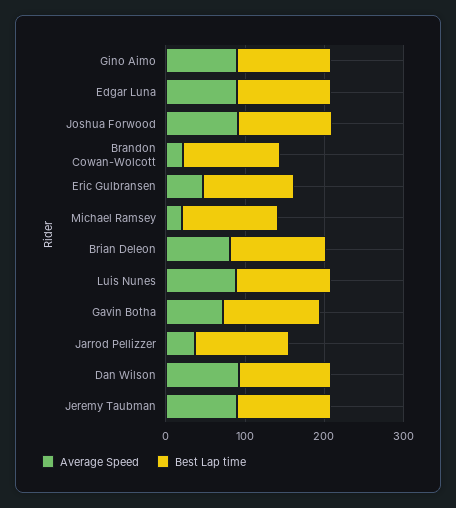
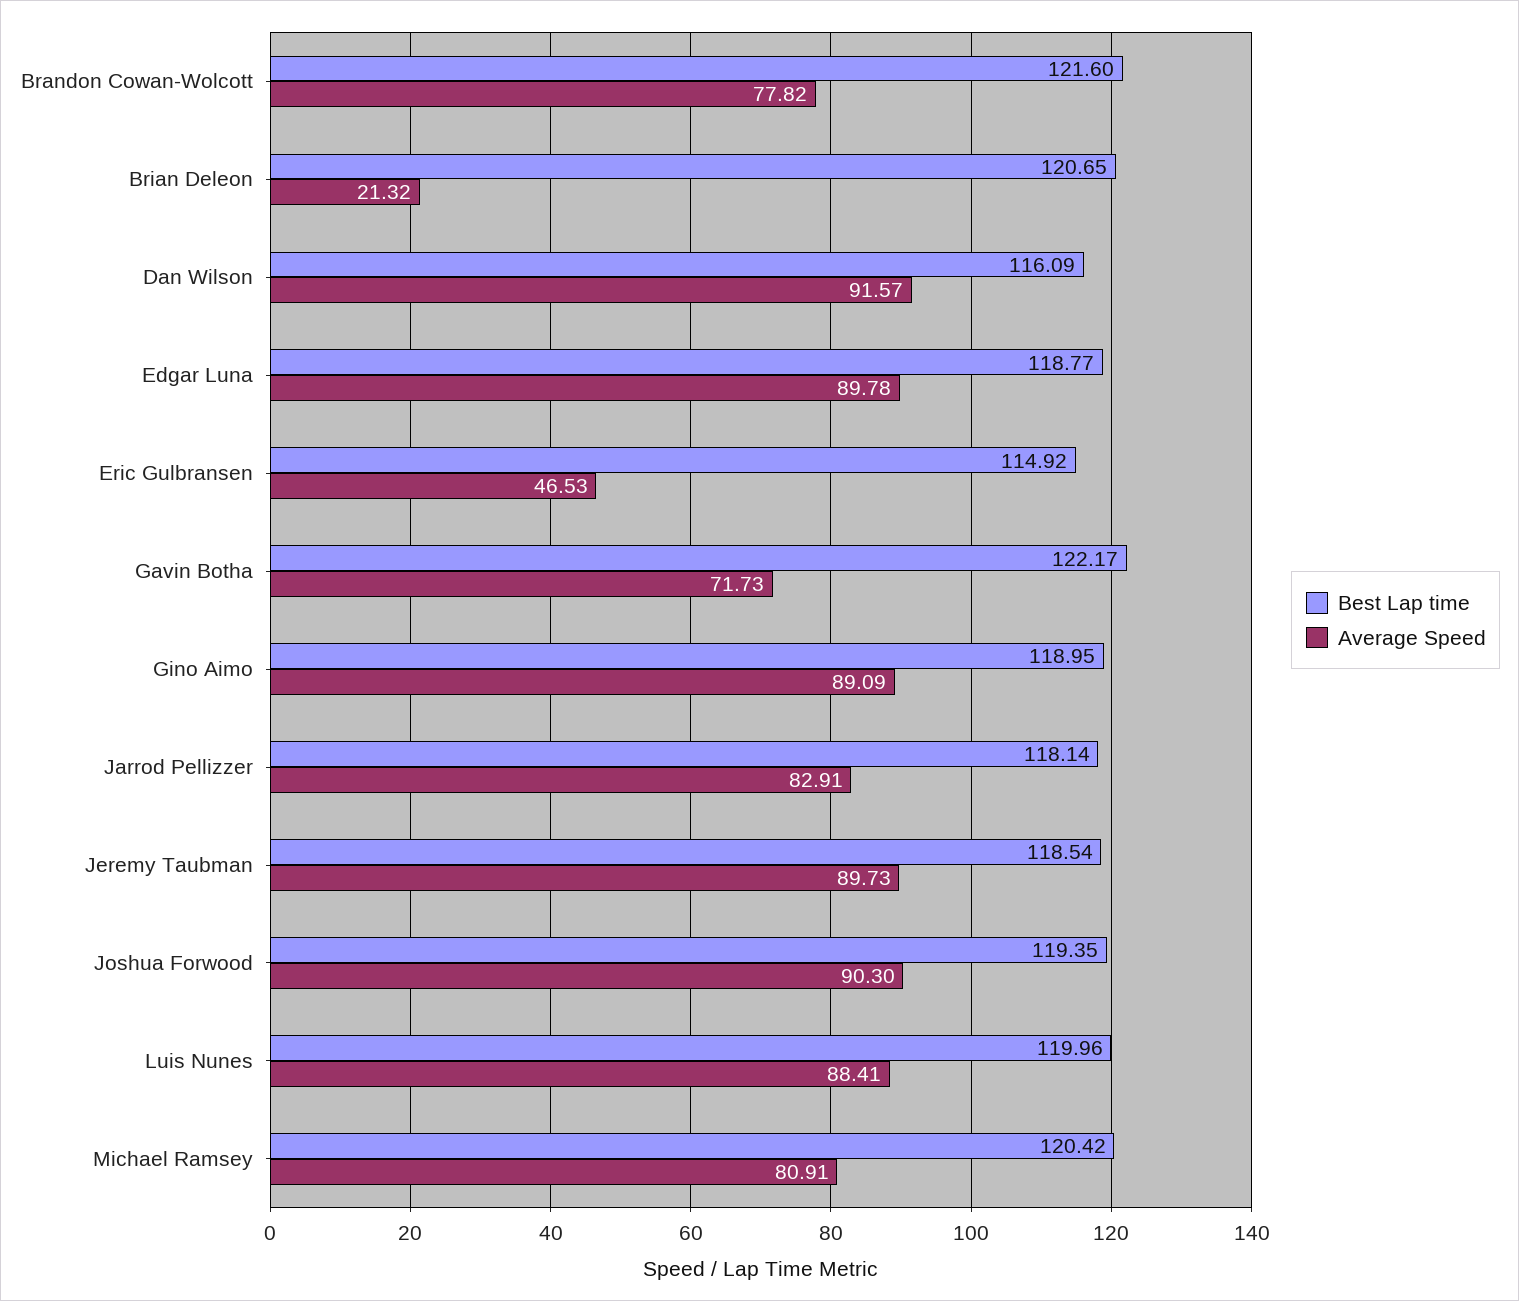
Average Speed, Brandon Cowan-Wolcott: 20 -> 77.82
Average Speed, Michael Ramsey: 20 -> 80.91
Average Speed, Brian Deleon: 80 -> 21.32
Average Speed, Jarrod Pellizzer: 40 -> 82.91

